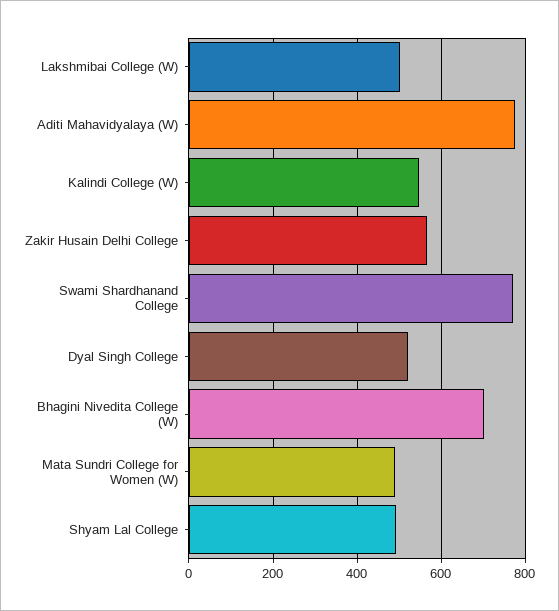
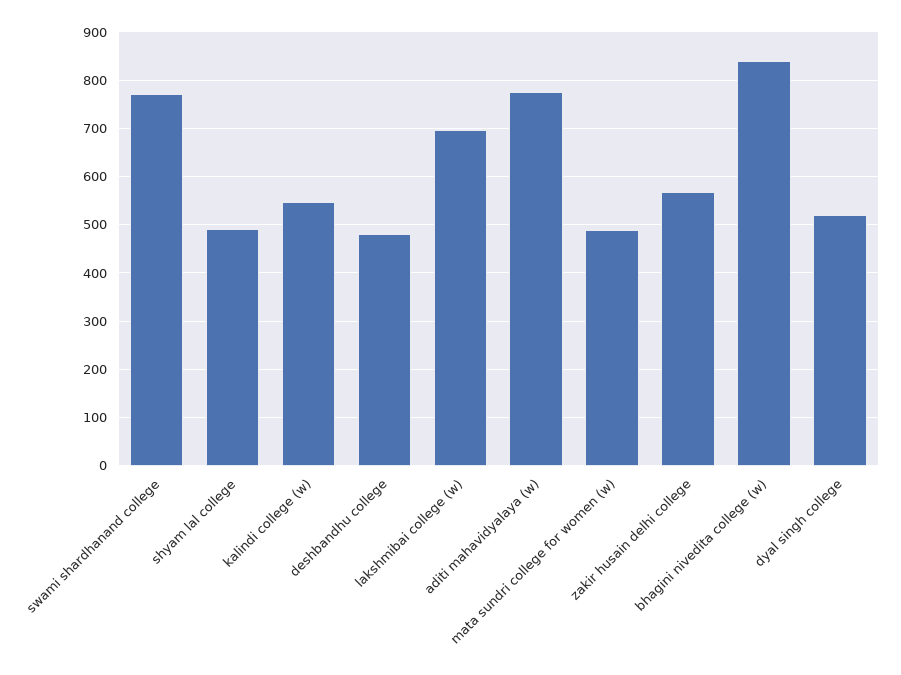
Lakshmibai College (W): 500 -> 700
Bhagini Nivedita College (W): 700 -> 840
deshbandhu college: none -> 480

